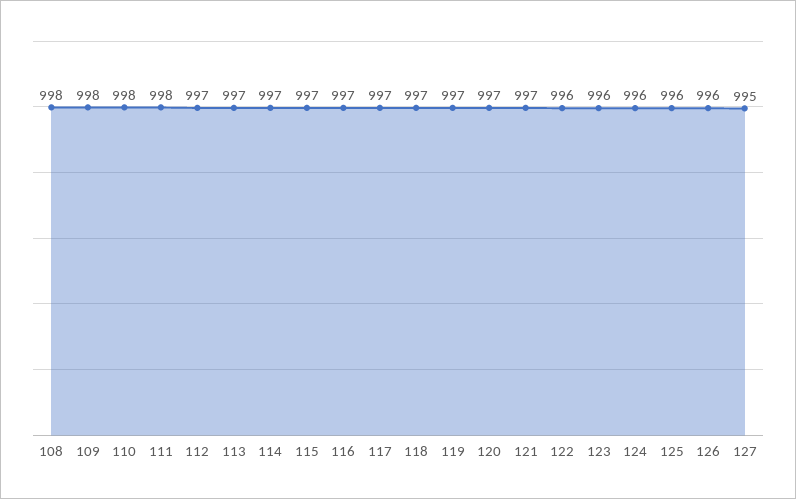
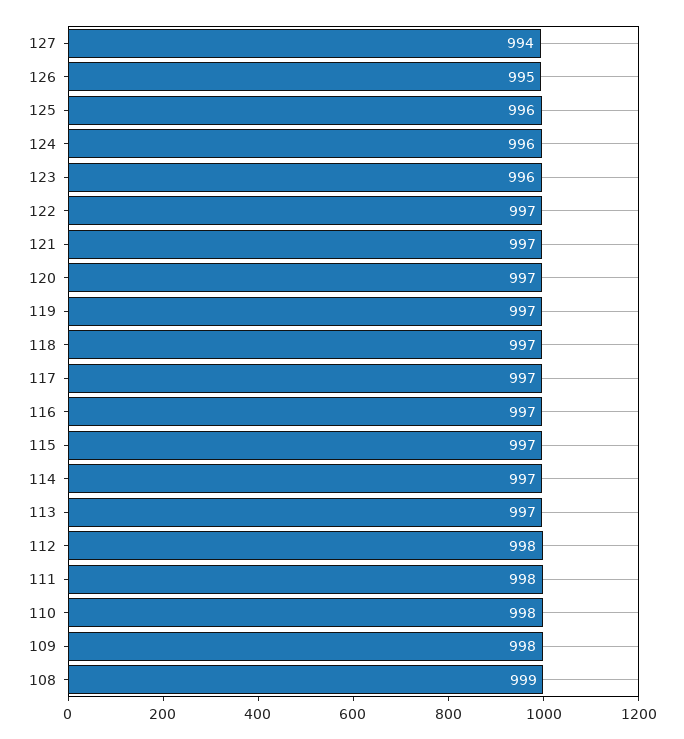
108: 998 -> 999
112: 997 -> 998
122: 996 -> 997
126: 996 -> 995
127: 995 -> 994

